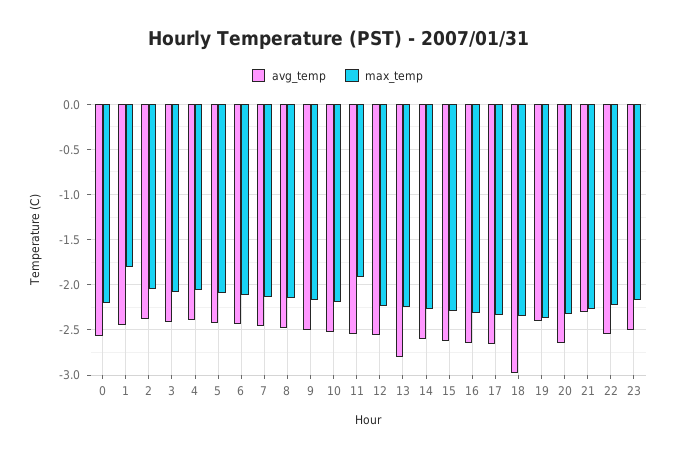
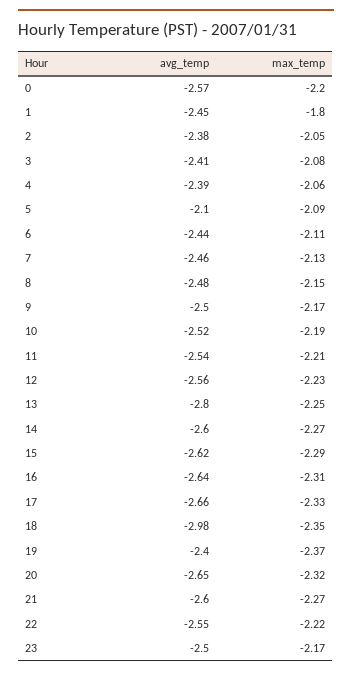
avg_temp, 5: -2.4 -> -2.1
max_temp, 11: -1.9 -> -2.21
avg_temp, 21: -2.3 -> -2.6

